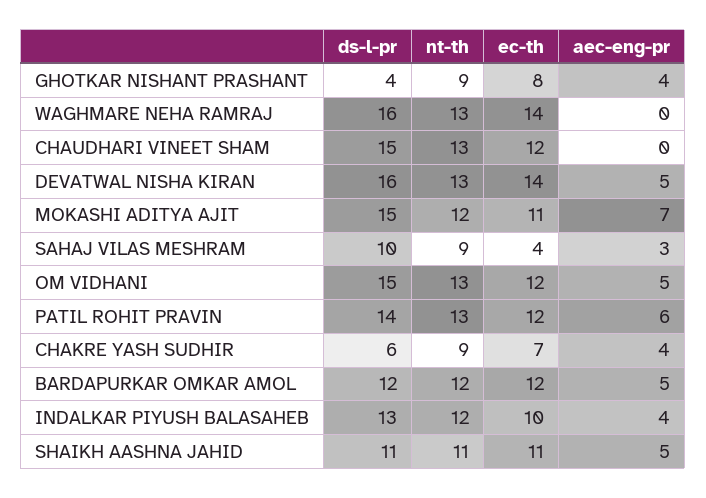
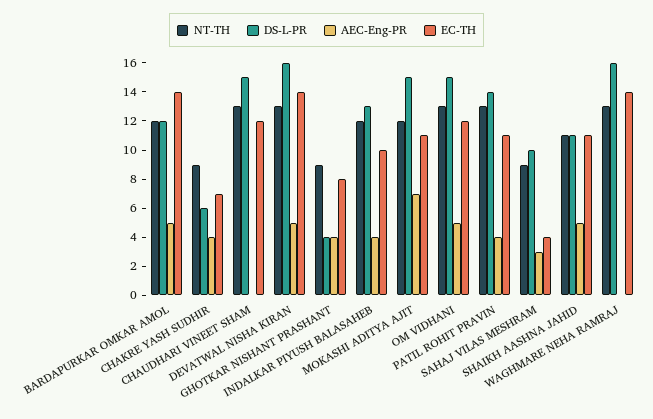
ec-th, PATIL ROHIT PRAVIN: 12 -> 11
aec-eng-pr, PATIL ROHIT PRAVIN: 6 -> 4
ec-th, BARDAPURKAR OMKAR AMOL: 12 -> 14

